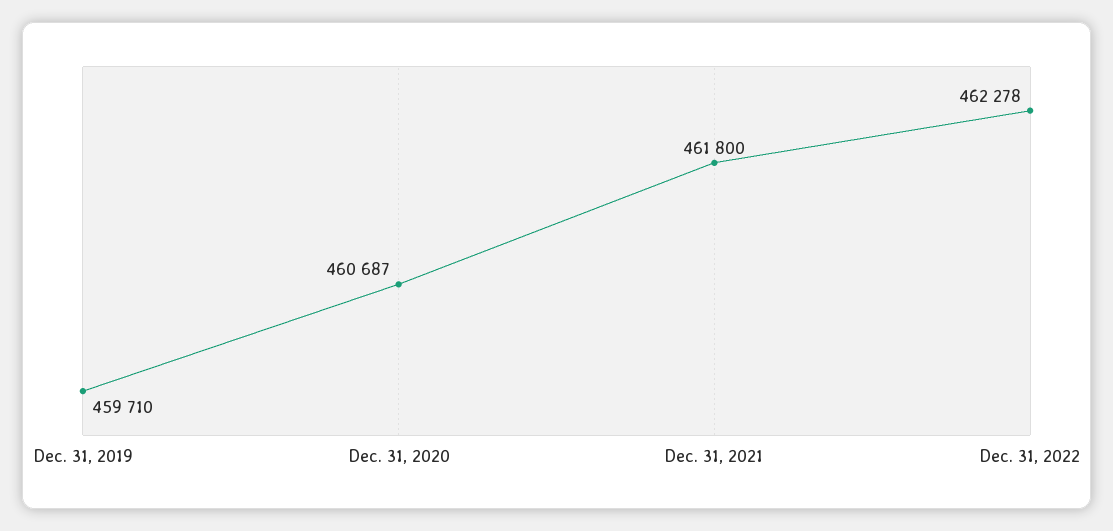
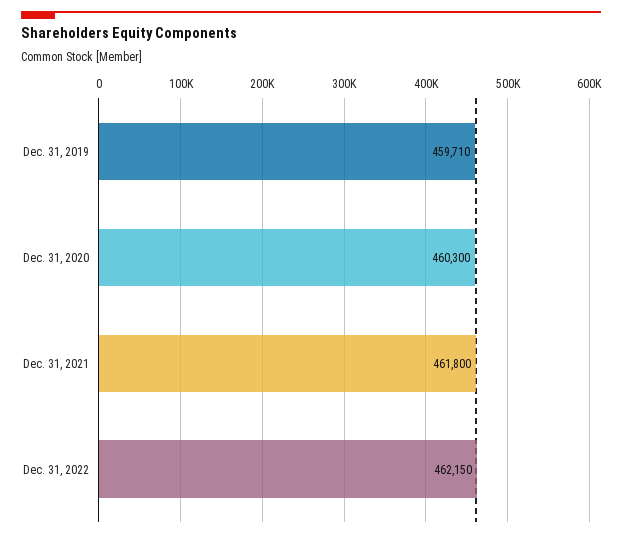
Dec. 31, 2020: 460687 -> 460300
Dec. 31, 2022: 462278 -> 462150

